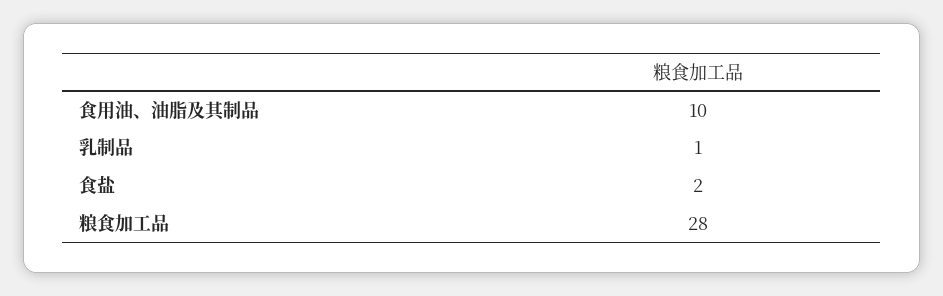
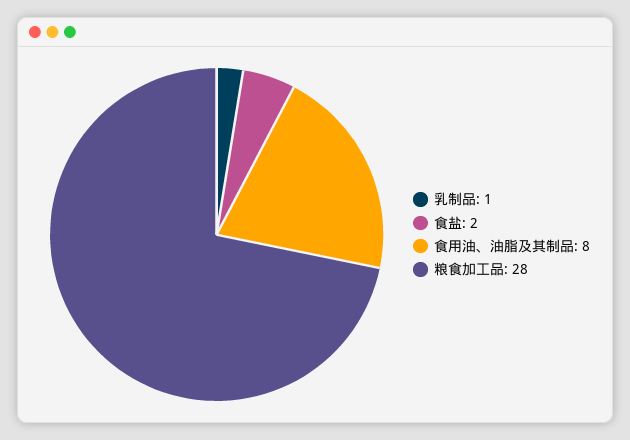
食用油、油脂及其制品: 10 -> 8

